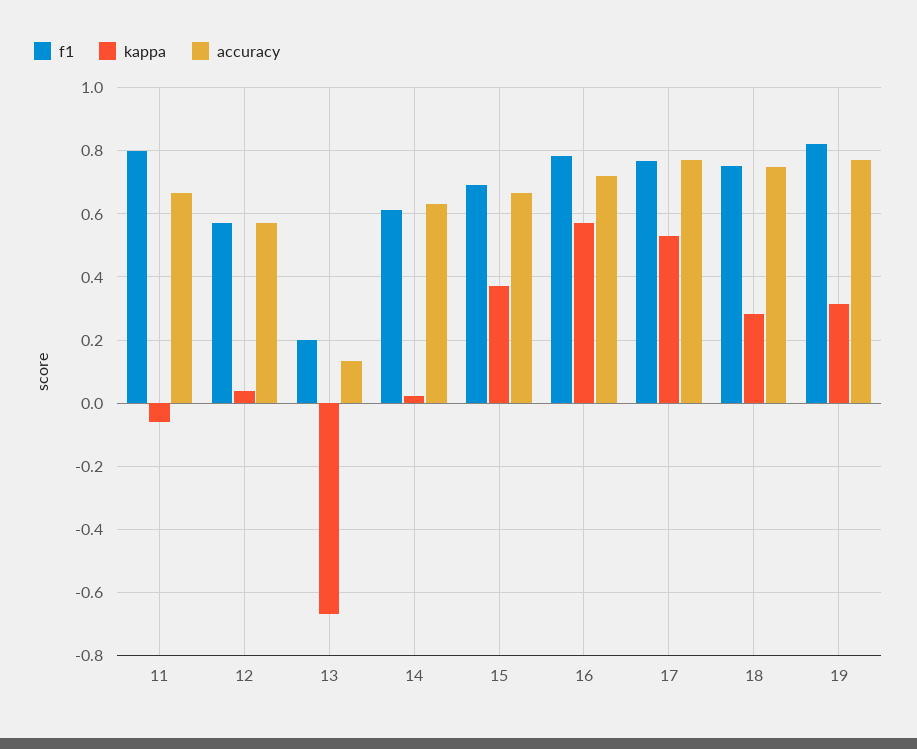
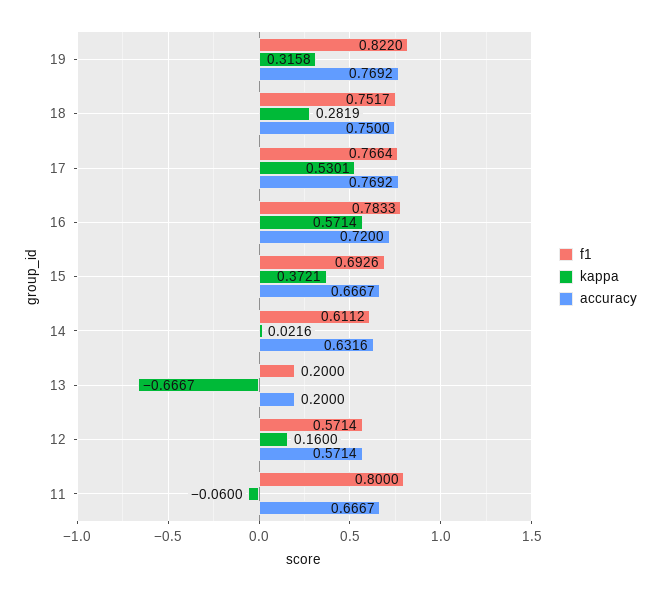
kappa, 12: 0.04 -> 0.16
accuracy, 13: 0.14 -> 0.2

